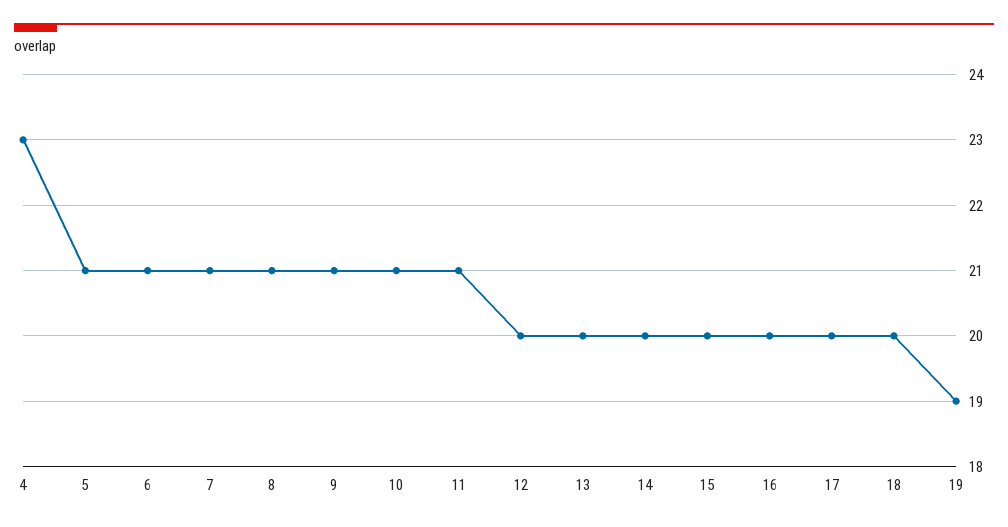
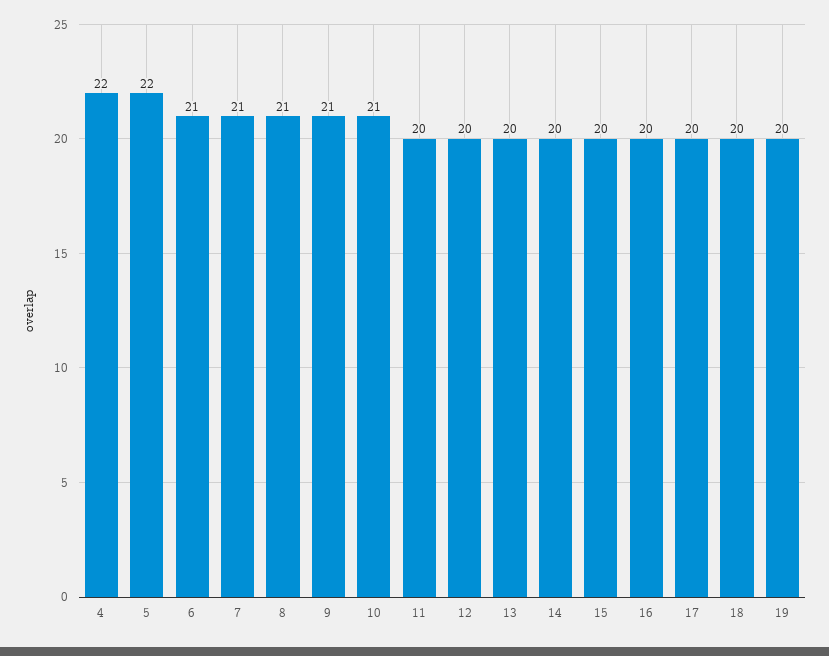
4: 23 -> 22
5: 21 -> 22
11: 21 -> 20
19: 19 -> 20

